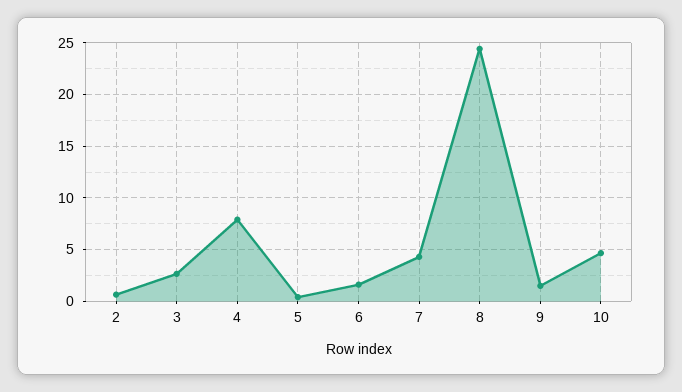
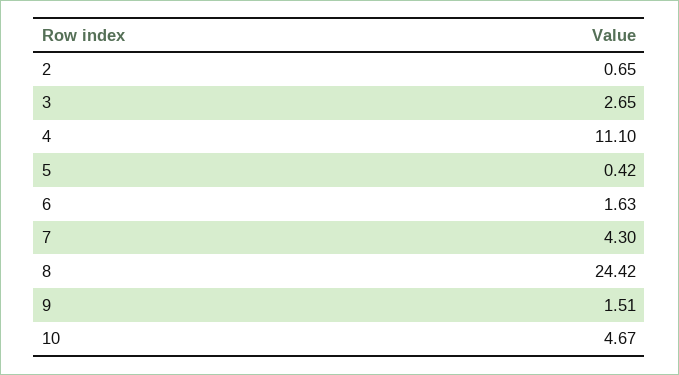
4: 8 -> 11.1

